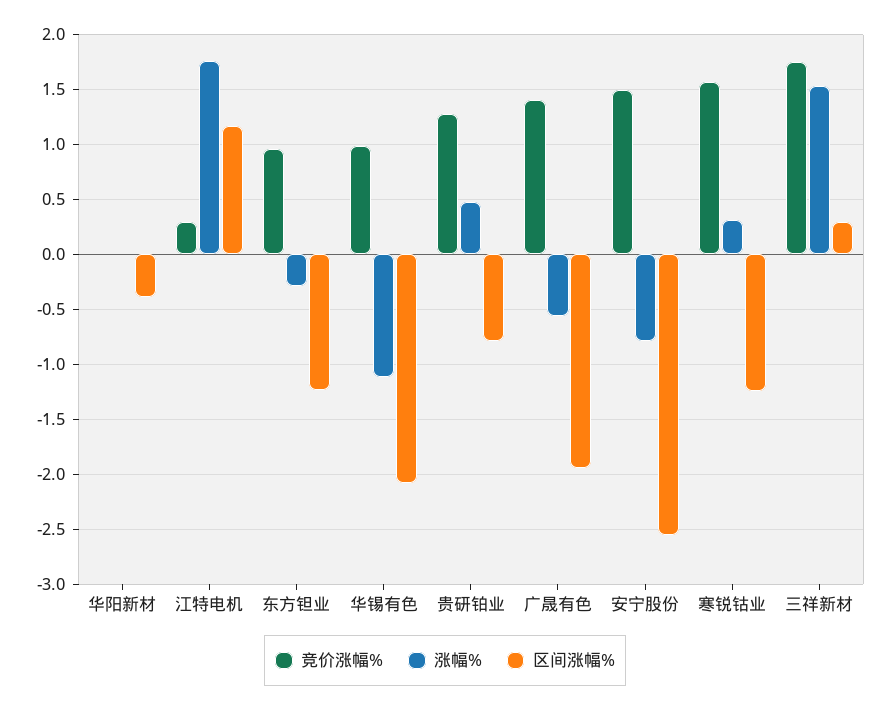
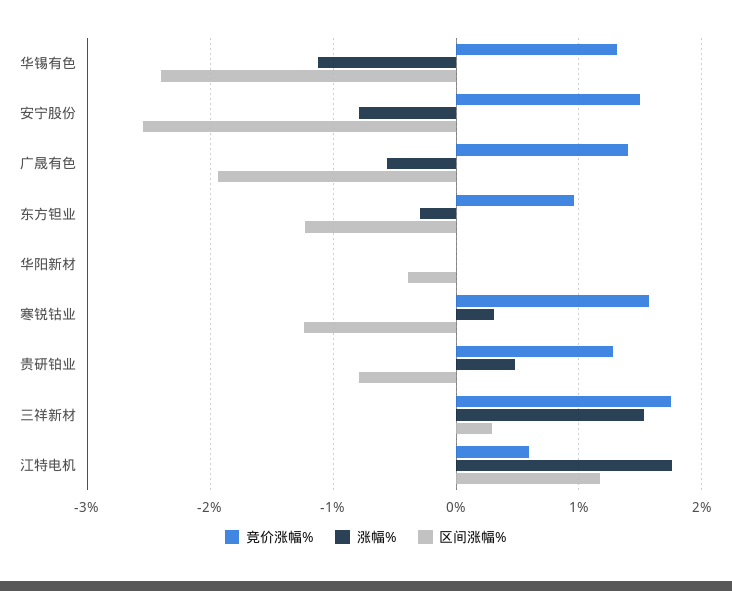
竞价涨幅%, 江特电机: 0.3 -> 0.6
竞价涨幅%, 华锡有色: 1 -> 1.3
区间涨幅%, 华锡有色: -2.1 -> -2.4

